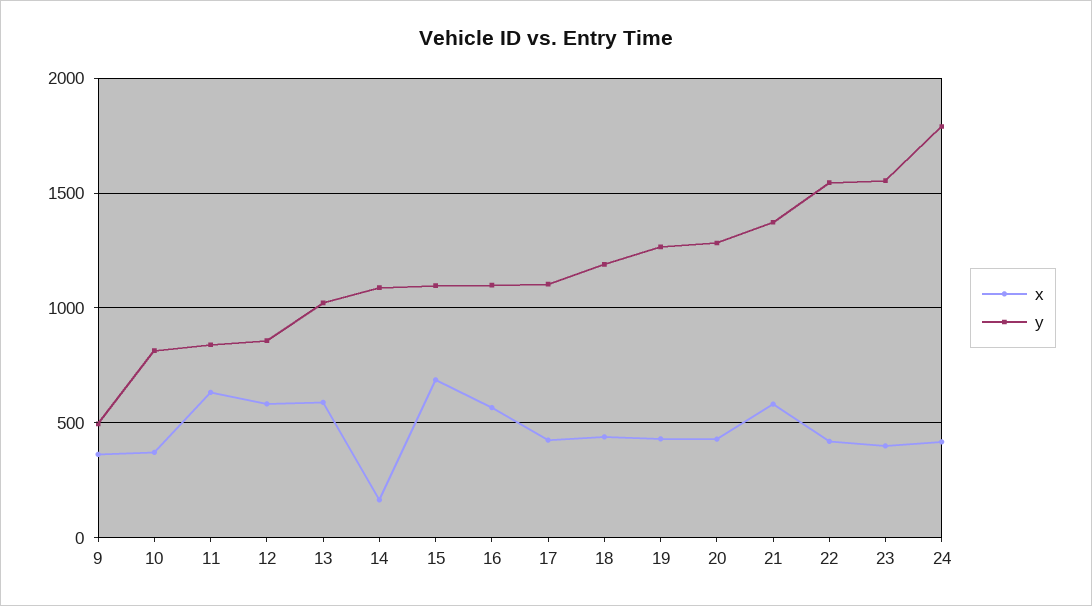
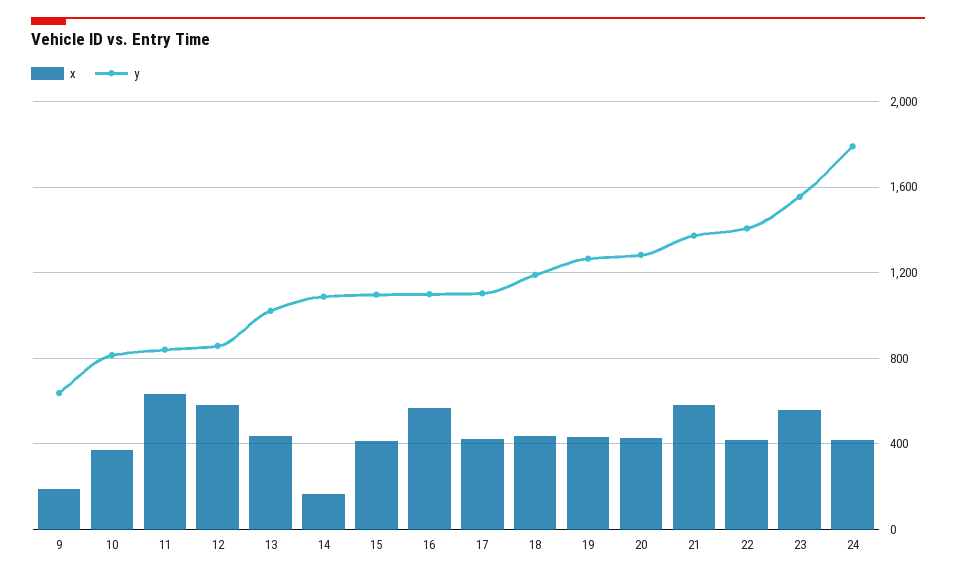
x, 9: 350 -> 200
y, 9: 500 -> 650
x, 13: 600 -> 450
x, 15: 700 -> 400
y, 22: 1550 -> 1400
x, 23: 400 -> 550

